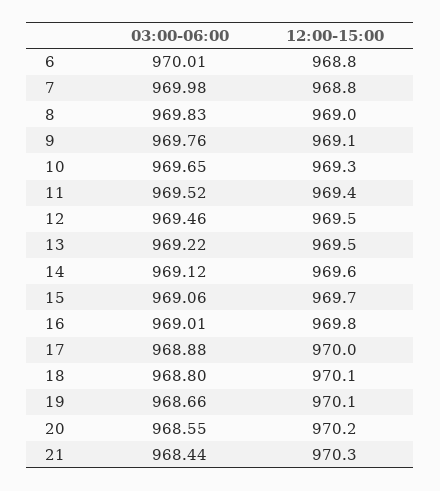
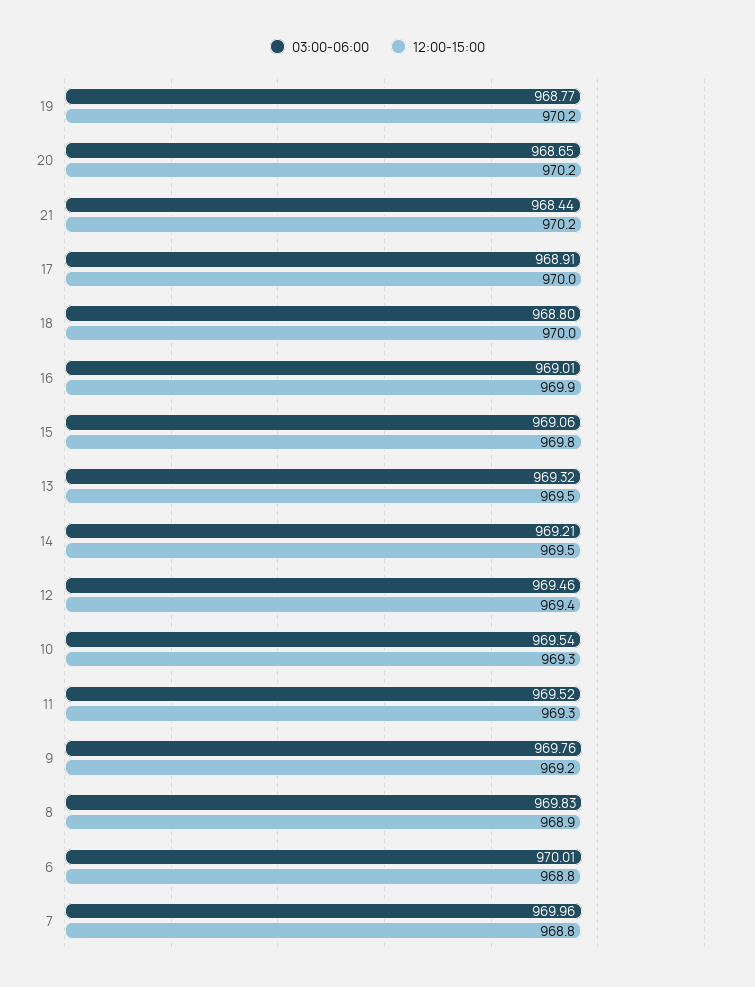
03:00-06:00, 7: 969.98 -> 969.96
12:00-15:00, 8: 969 -> 968.9
12:00-15:00, 9: 969.1 -> 969.2
03:00-06:00, 10: 969.65 -> 969.54
12:00-15:00, 11: 969.4 -> 969.3
12:00-15:00, 12: 969.5 -> 969.4
03:00-06:00, 13: 969.22 -> 969.32
03:00-06:00, 14: 969.12 -> 969.21
12:00-15:00, 14: 969.6 -> 969.5
12:00-15:00, 15: 969.7 -> 969.8
12:00-15:00, 16: 969.8 -> 969.9
03:00-06:00, 17: 968.88 -> 968.91
12:00-15:00, 18: 970.1 -> 970
03:00-06:00, 19: 968.66 -> 968.77
12:00-15:00, 19: 970.1 -> 970.2
03:00-06:00, 20: 968.55 -> 968.65
12:00-15:00, 21: 970.3 -> 970.2

